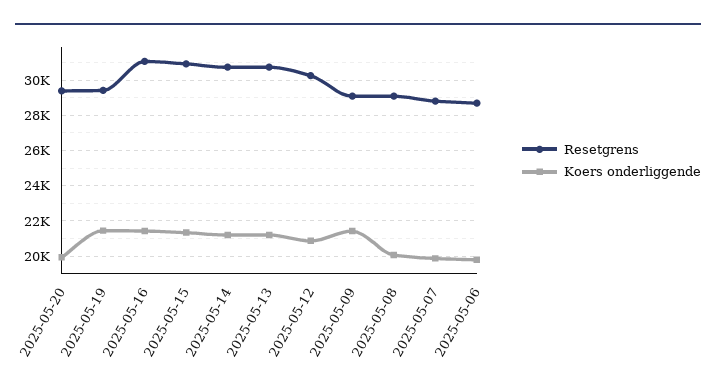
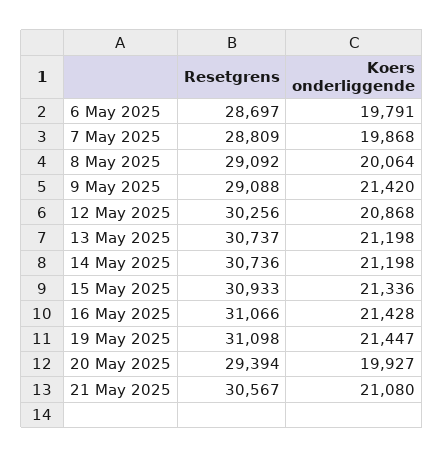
Resetgrens, 2025-05-19: 29500 -> 31098
Resetgrens, 21 May 2025: none -> 30567
Koers onderliggende, 21 May 2025: none -> 21080

